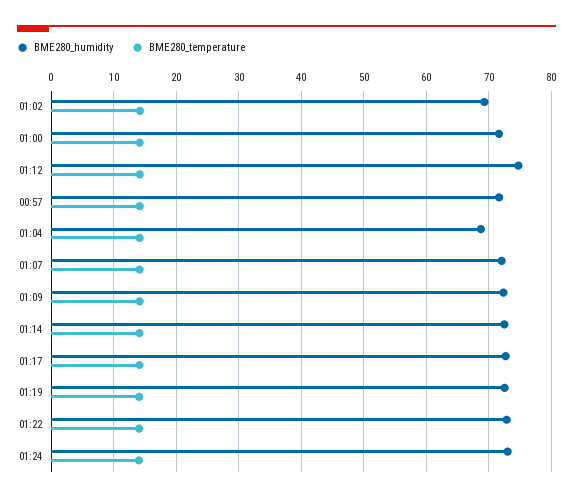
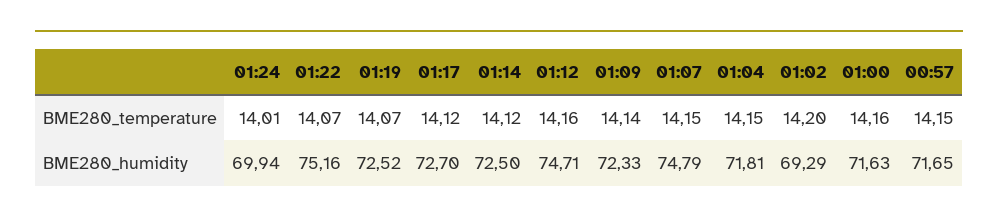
BME280_humidity, 01:04: 69 -> 71.81
BME280_humidity, 01:07: 72 -> 74.79
BME280_humidity, 01:22: 73 -> 75.16
BME280_humidity, 01:24: 73 -> 69.94

